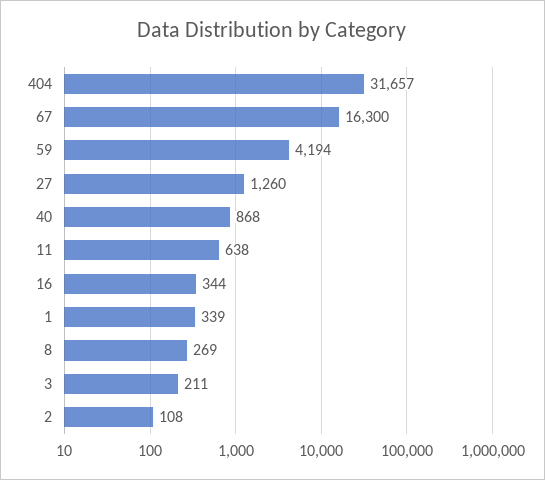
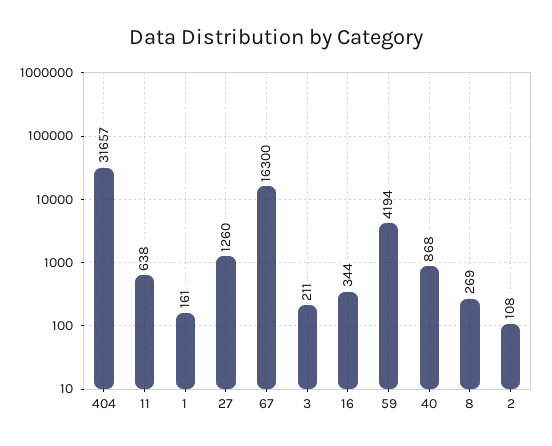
1: 339 -> 161

